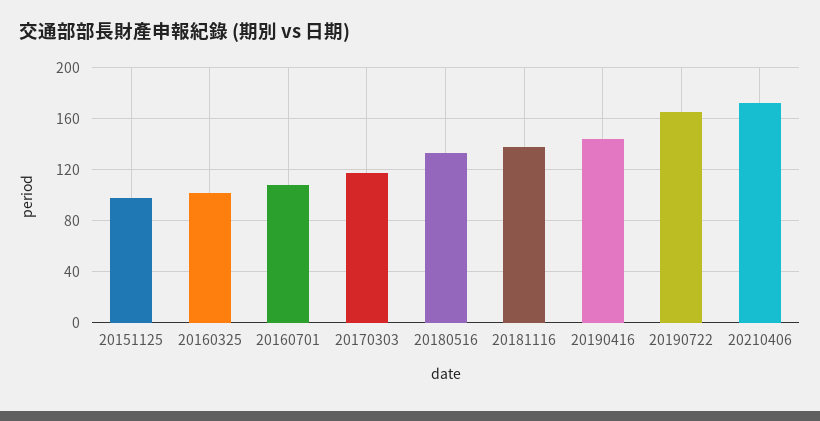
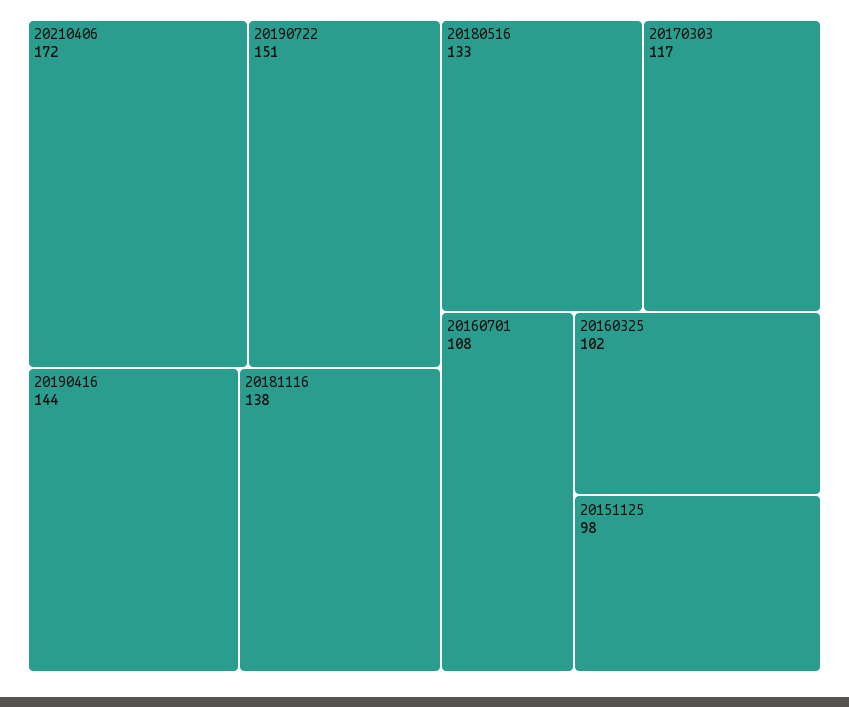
20190722: 165 -> 151

